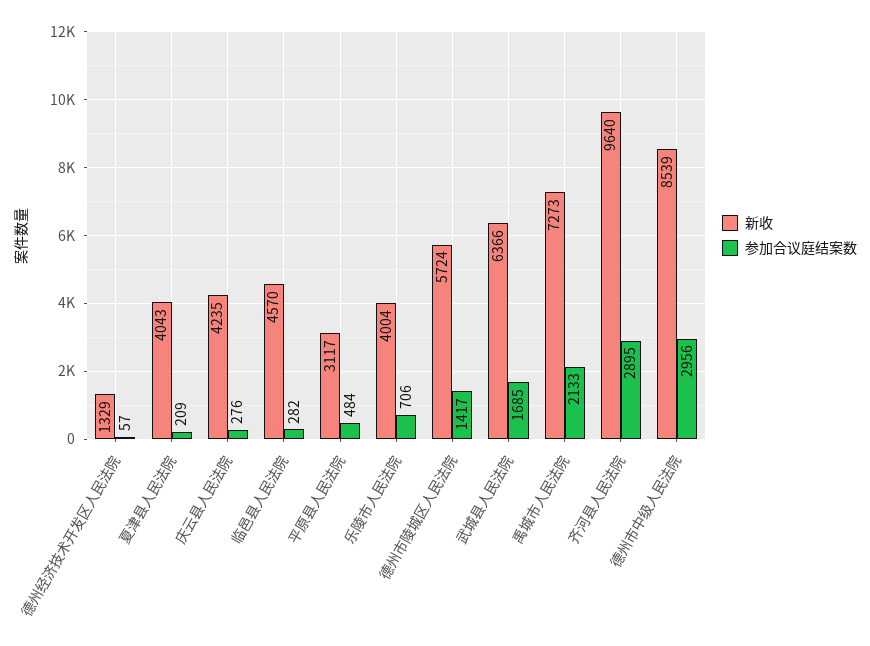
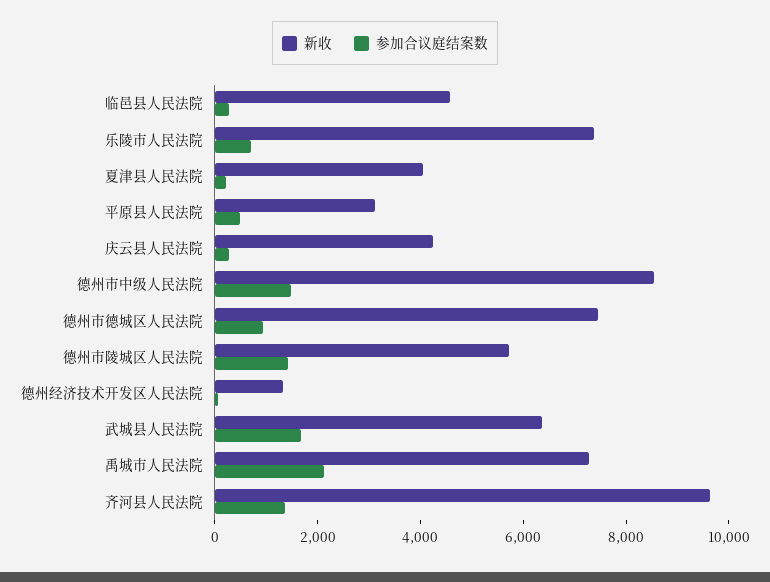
新收, 乐陵市人民法院: 4004 -> 7500
参加合议庭结案数, 齐河县人民法院: 2895 -> 1500
参加合议庭结案数, 德州市中级人民法院: 2956 -> 1500
新收, 德州市德城区人民法院: none -> 7500
参加合议庭结案数, 德州市德城区人民法院: none -> 1000

